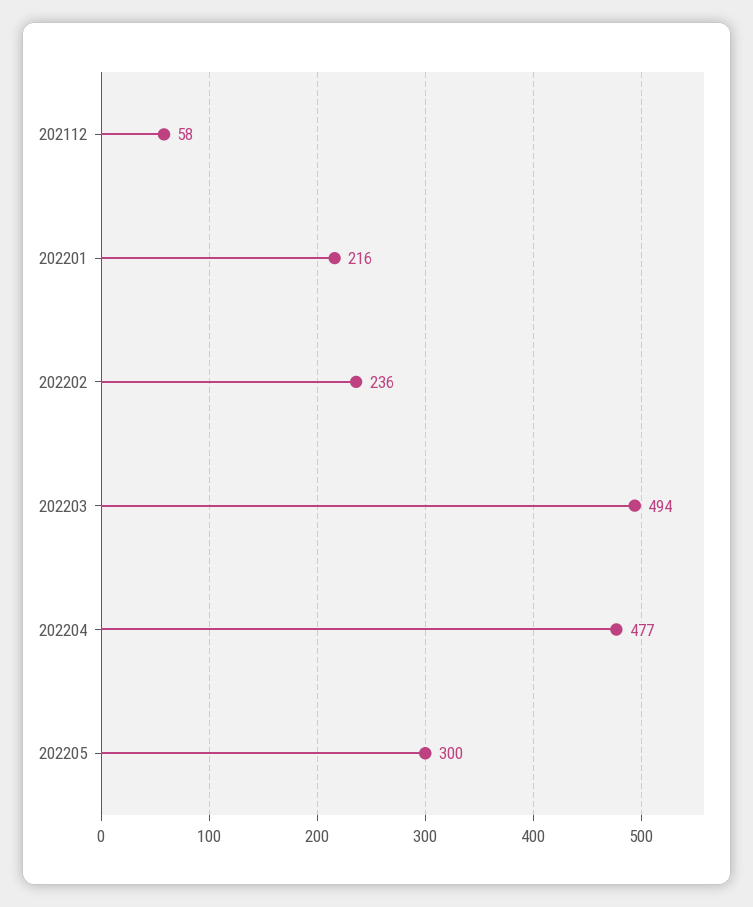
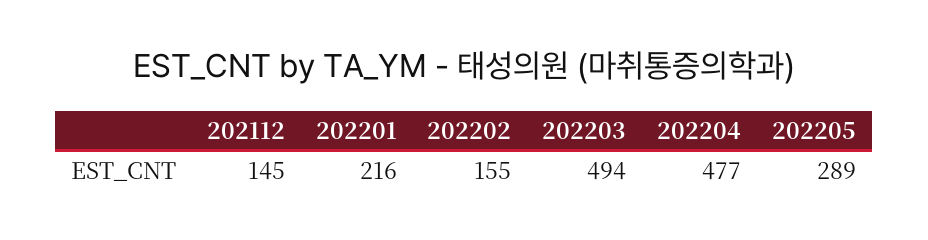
202112: 58 -> 145
202202: 236 -> 155
202205: 300 -> 289

